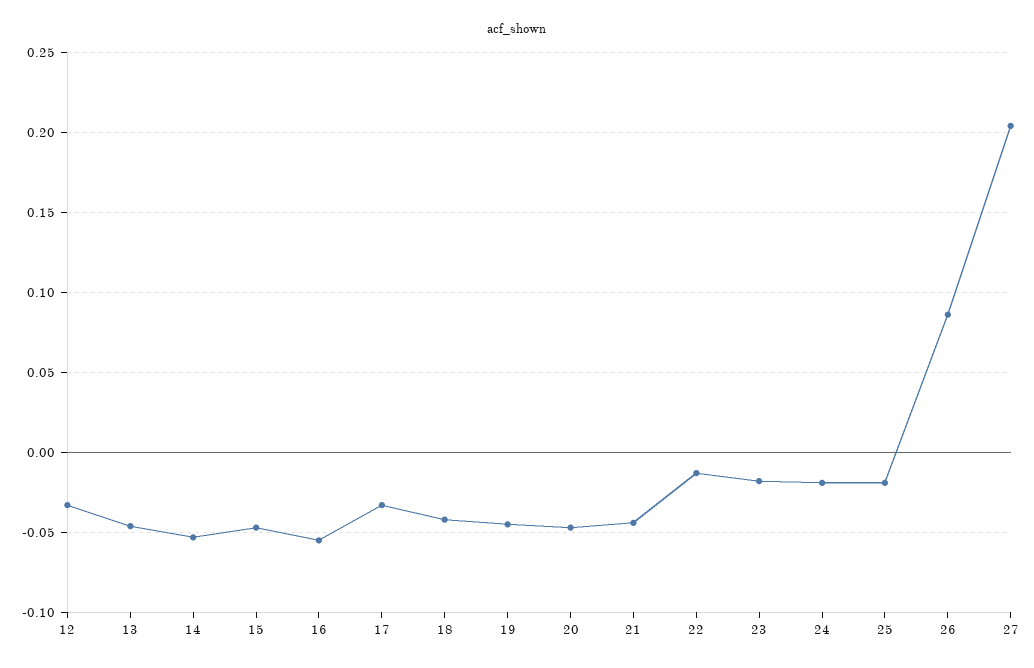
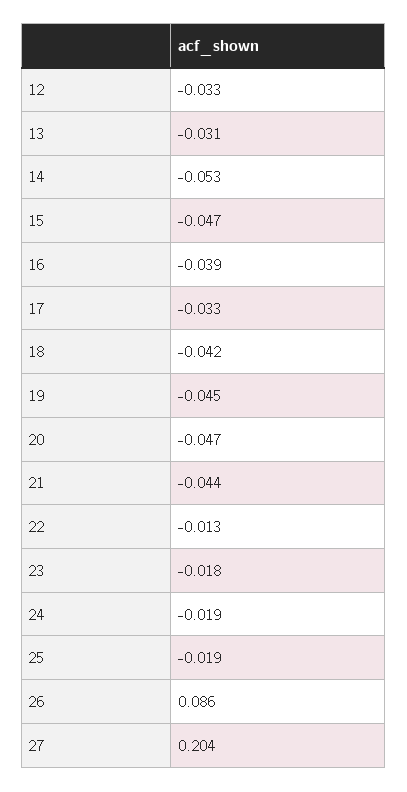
13: -0.045 -> -0.031
16: -0.055 -> -0.039

